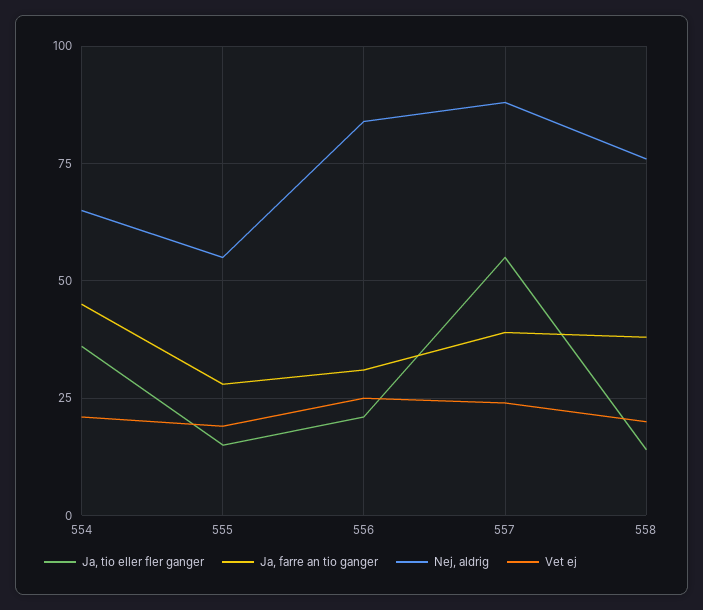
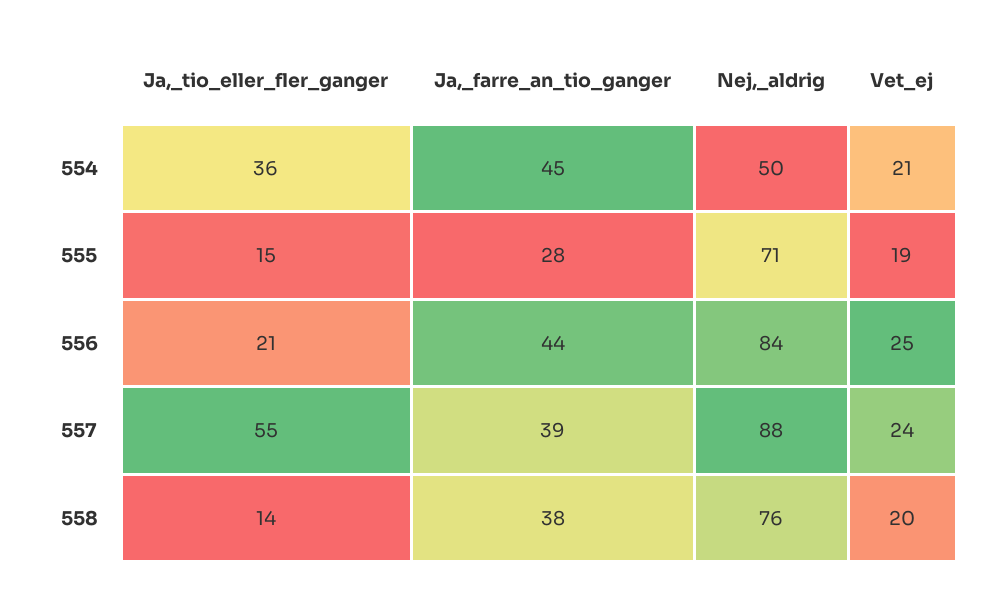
Nej, aldrig, 554: 65 -> 50
Nej, aldrig, 555: 55 -> 71
Ja, farre an tio ganger, 556: 30 -> 44

